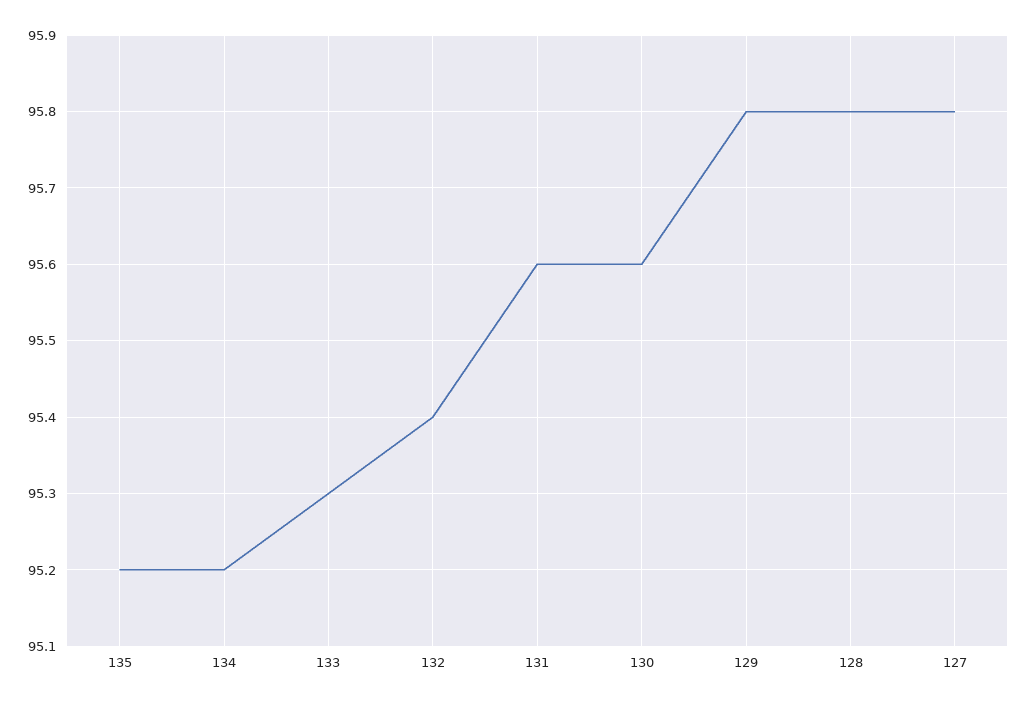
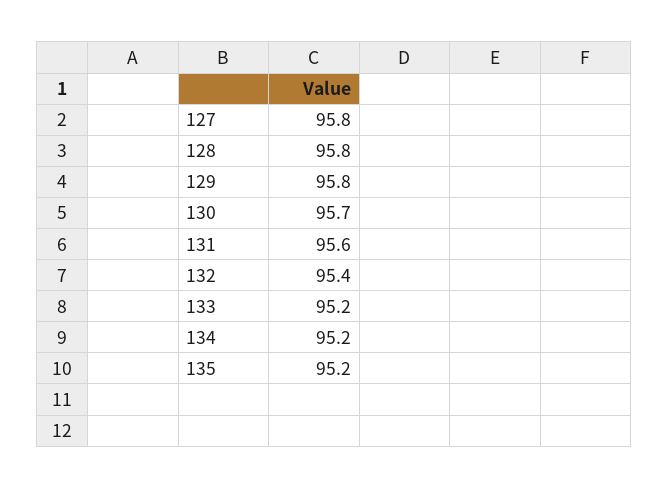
133: 95.3 -> 95.2
130: 95.6 -> 95.7

